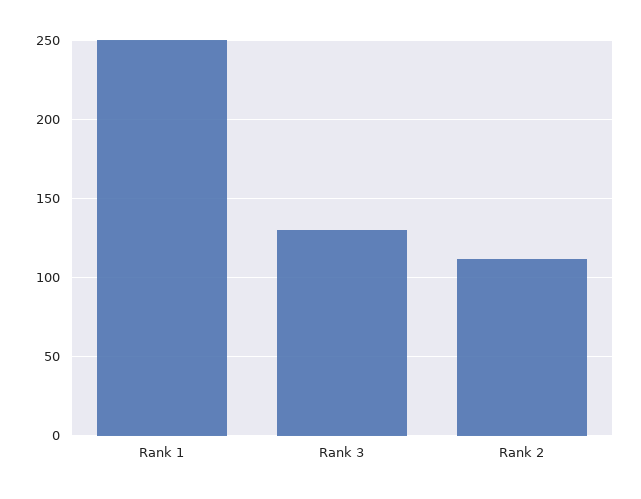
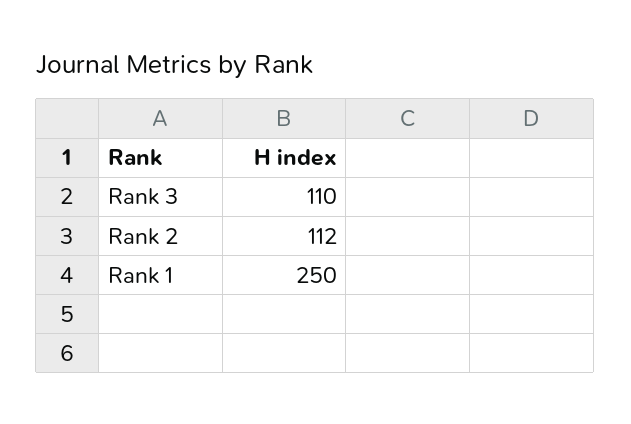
Rank 3: 130 -> 110

